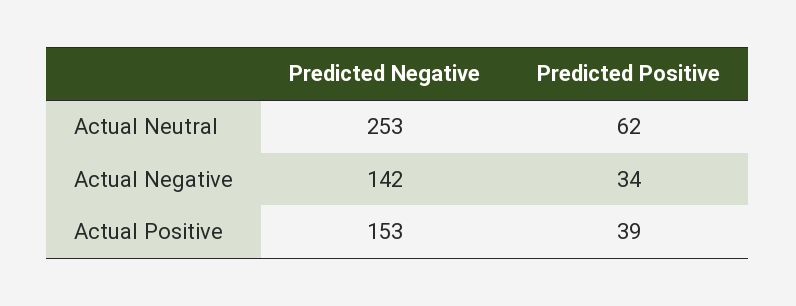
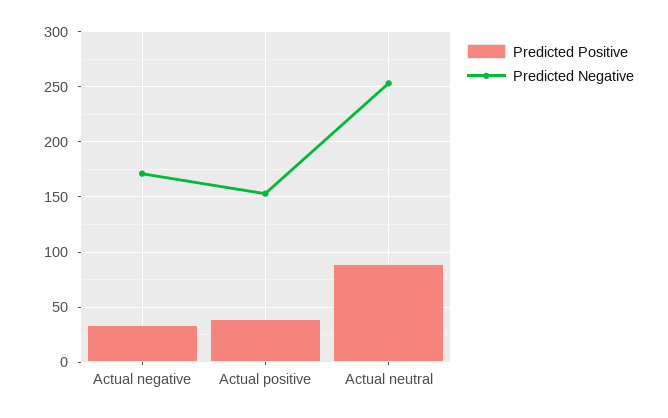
Predicted Positive, Actual Neutral: 62 -> 90
Predicted Negative, Actual Negative: 142 -> 170

